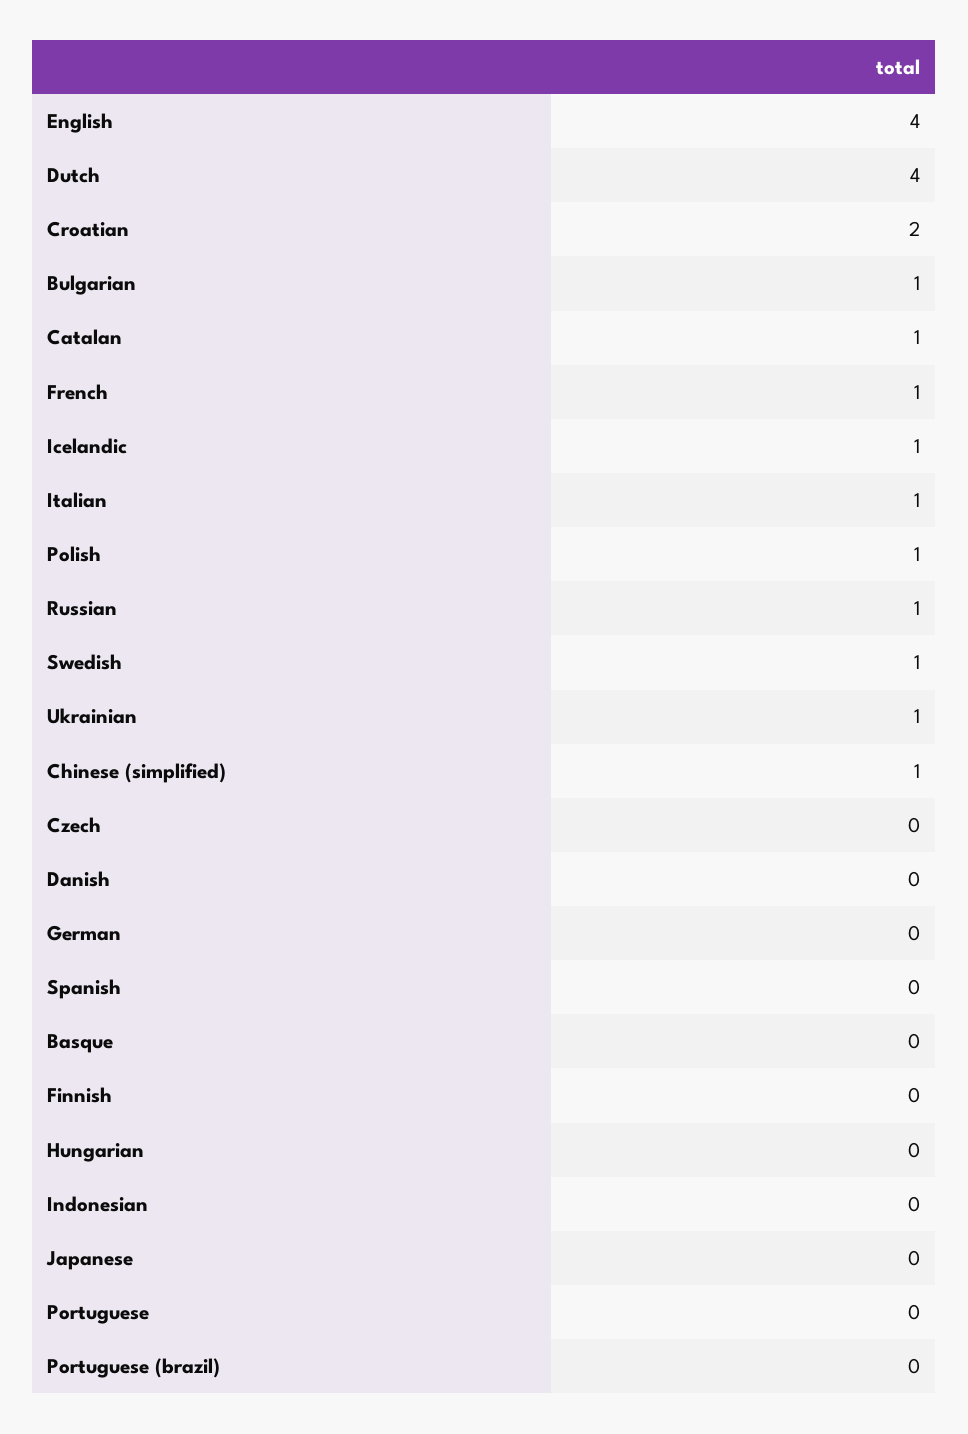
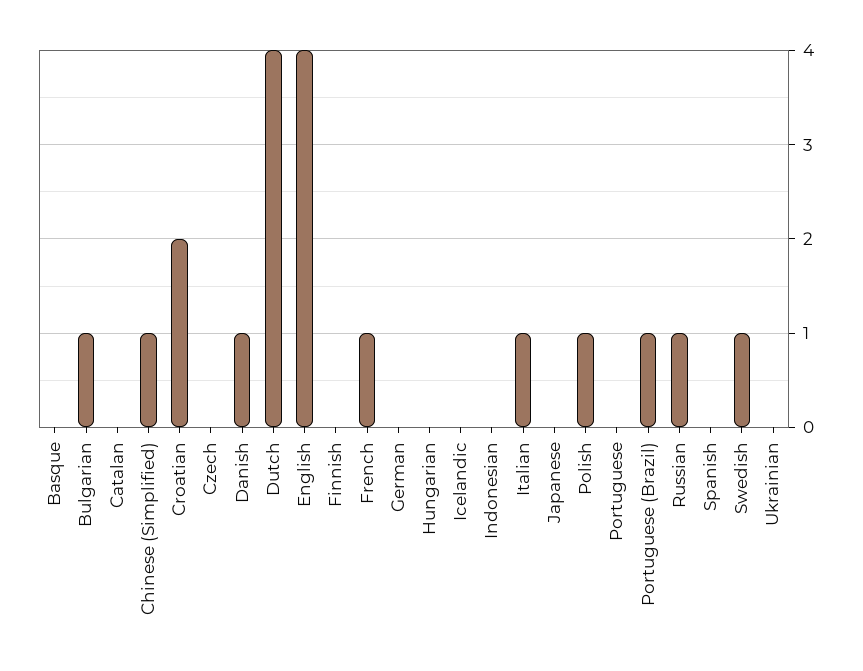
Catalan: 1 -> 0
Icelandic: 1 -> 0
Ukrainian: 1 -> 0
Danish: 0 -> 1
Portuguese (brazil): 0 -> 1

